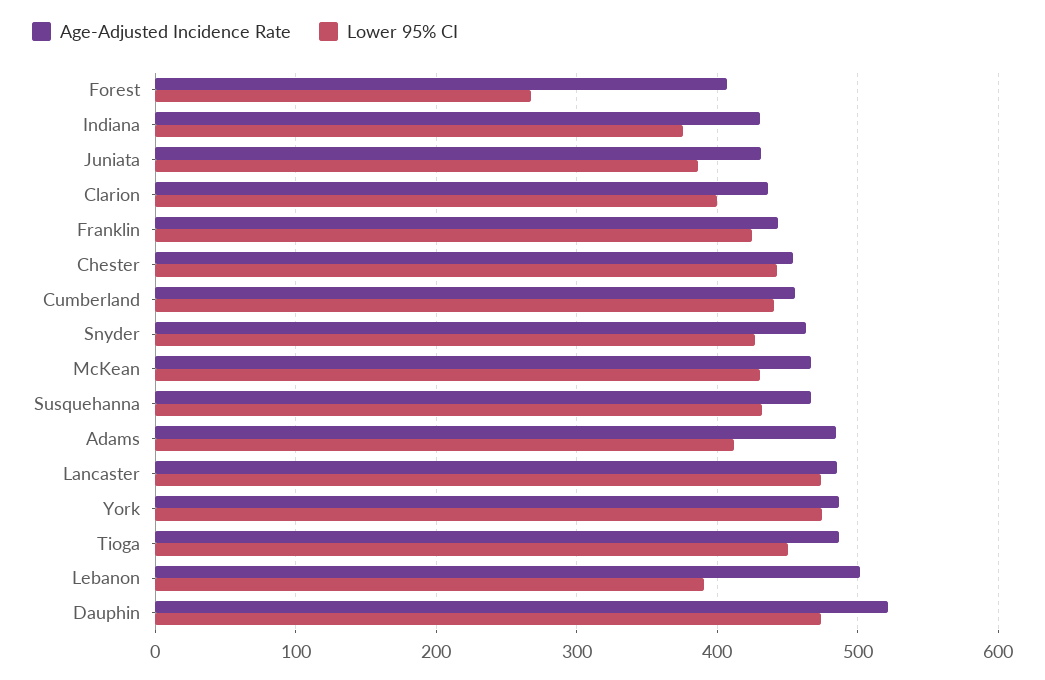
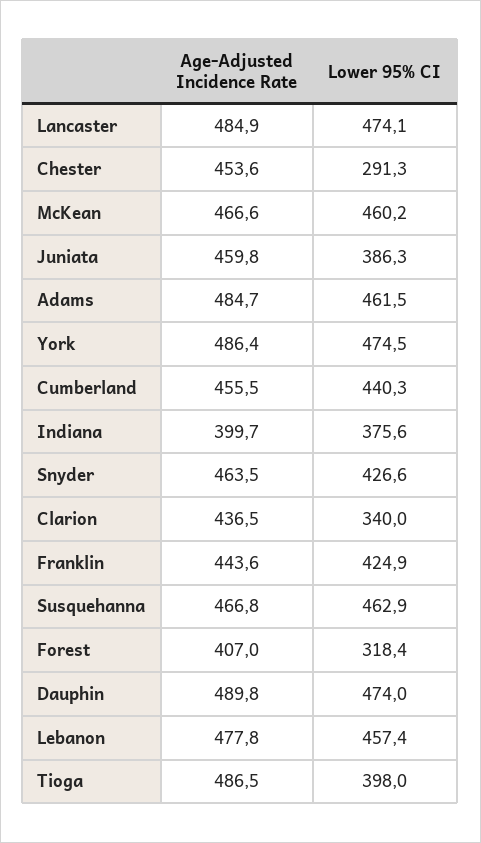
Lower 95% CI, Forest: 270 -> 318.4
Age-Adjusted Incidence Rate, Indiana: 430 -> 399.7
Age-Adjusted Incidence Rate, Juniata: 430 -> 459.8
Lower 95% CI, Clarion: 400 -> 340
Lower 95% CI, Chester: 440 -> 291.3
Lower 95% CI, McKean: 430 -> 460.2
Lower 95% CI, Susquehanna: 430 -> 462.9
Lower 95% CI, Adams: 410 -> 461.5
Lower 95% CI, Tioga: 450 -> 398
Age-Adjusted Incidence Rate, Lebanon: 500 -> 477.8
Lower 95% CI, Lebanon: 390 -> 457.4
Age-Adjusted Incidence Rate, Dauphin: 520 -> 489.8

